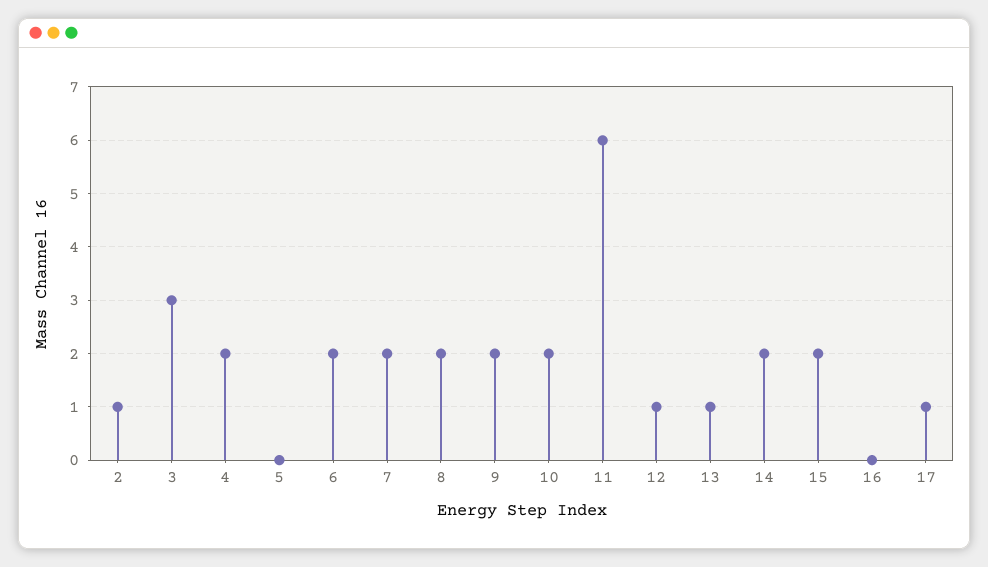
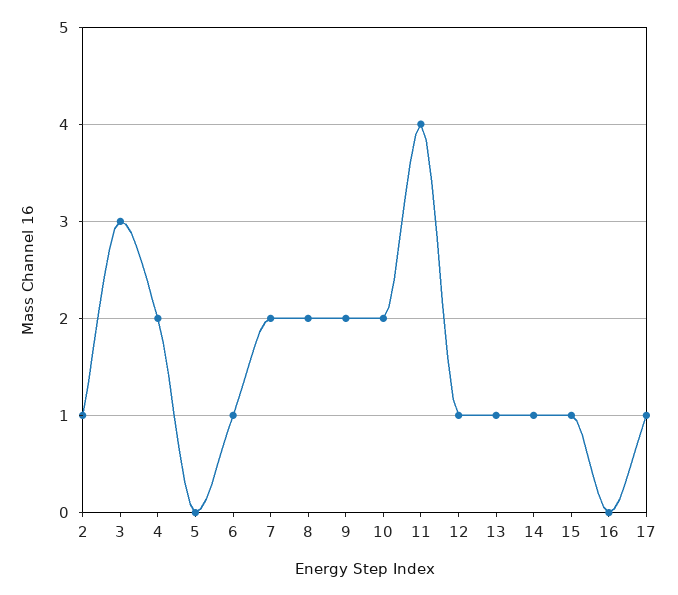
6: 2 -> 1
11: 6 -> 4
14: 2 -> 1
15: 2 -> 1

